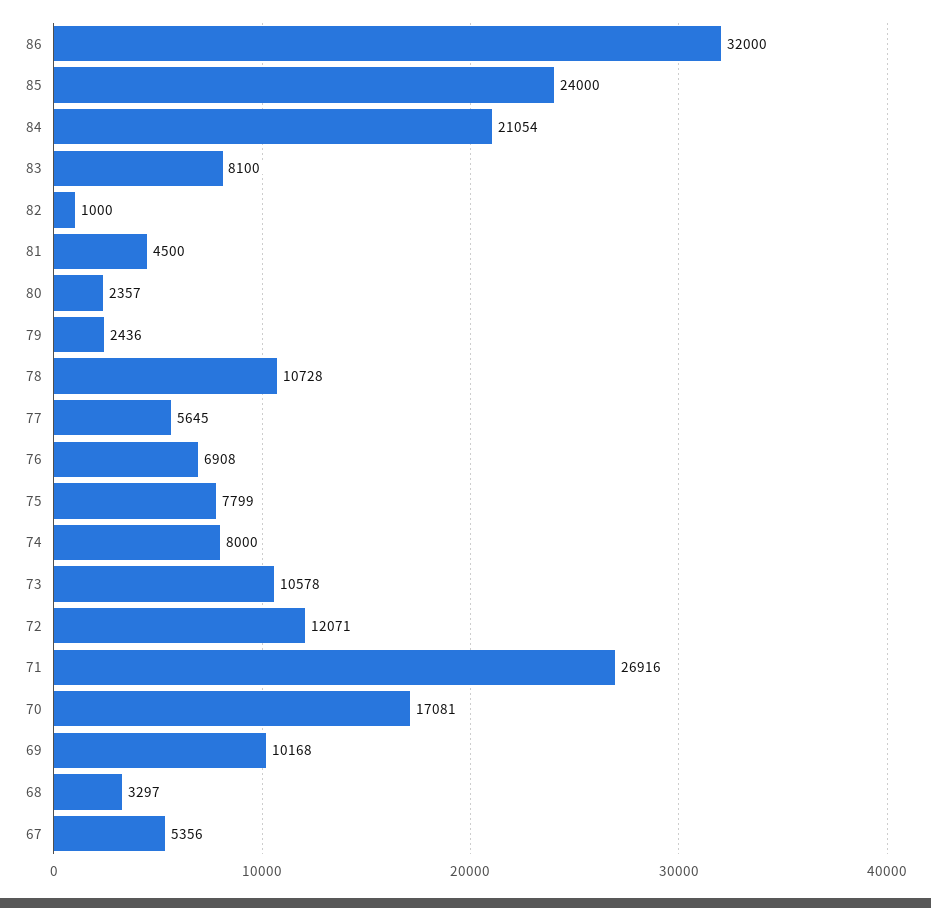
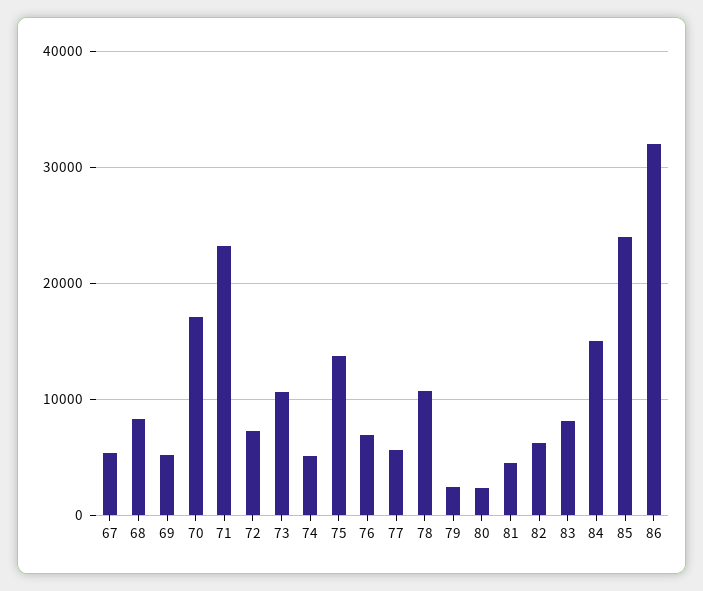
84: 21054 -> 15000
82: 1000 -> 6000
75: 7799 -> 14000
74: 8000 -> 5000
72: 12071 -> 7000
71: 26916 -> 23000
69: 10168 -> 5000
68: 3297 -> 8000

